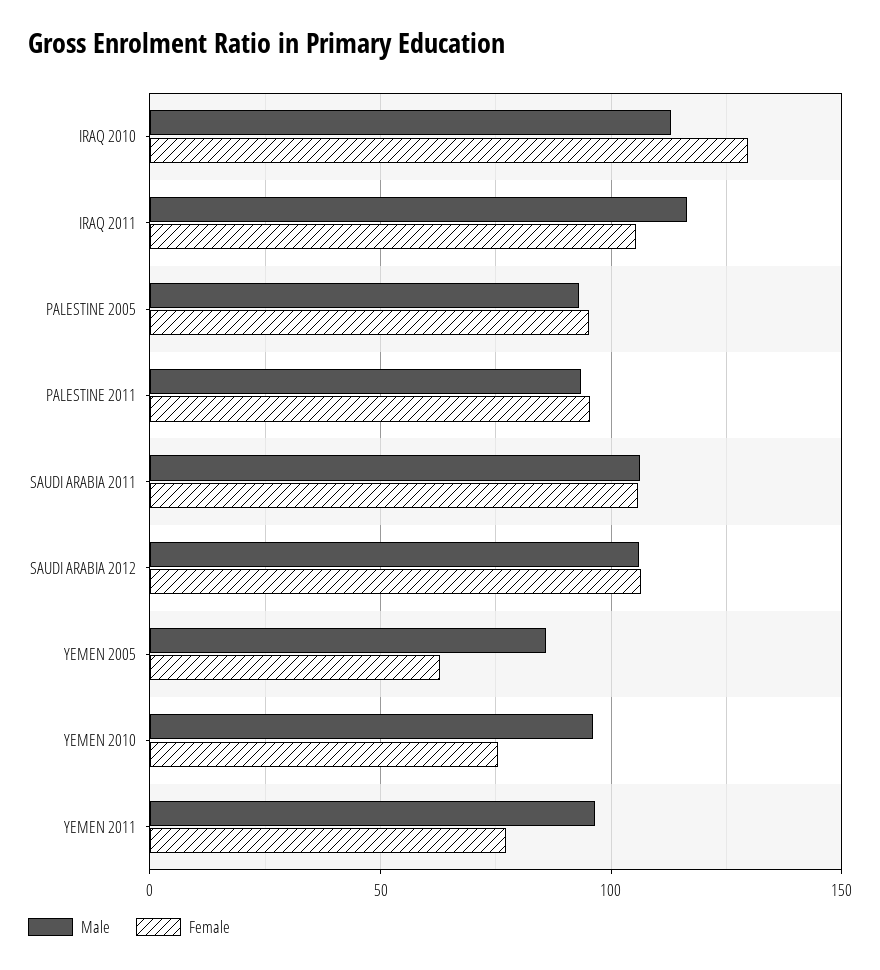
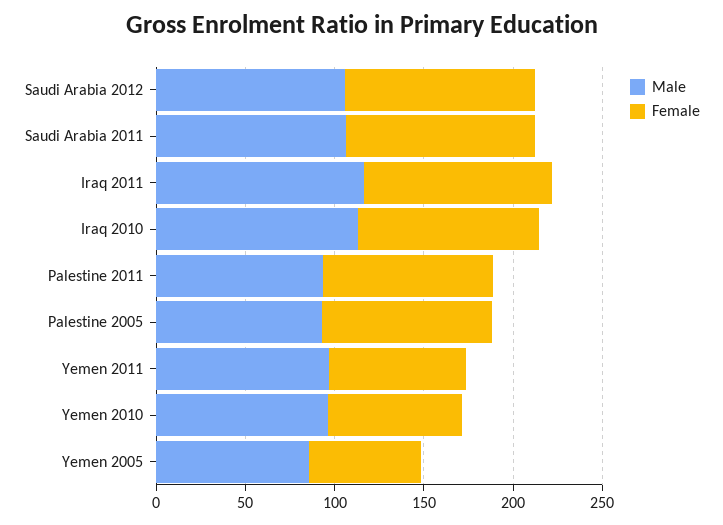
Female, IRAQ 2010: 130 -> 100

